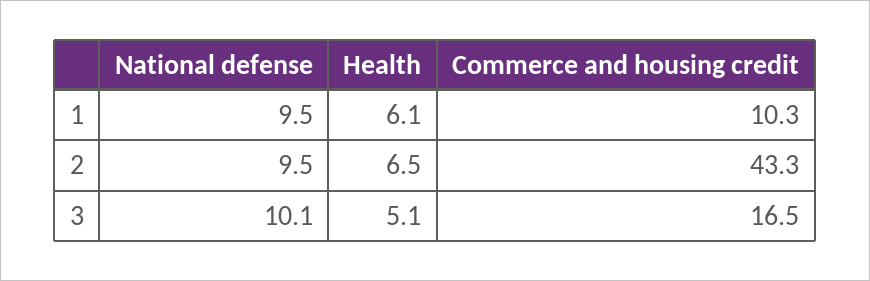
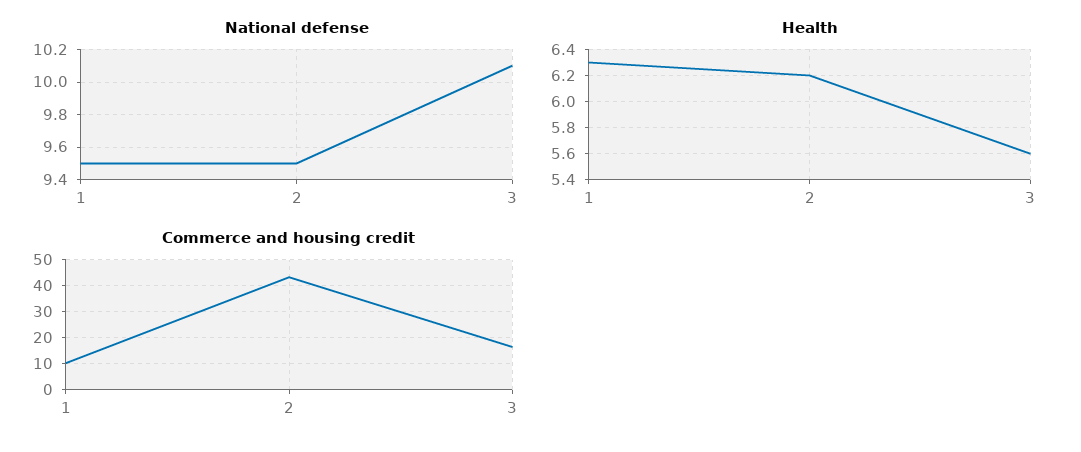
Health, 1: 6.1 -> 6.3
Health, 2: 6.5 -> 6.2
Health, 3: 5.1 -> 5.6

